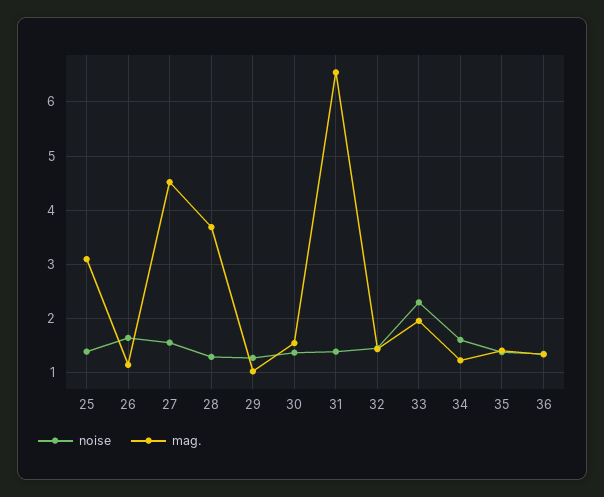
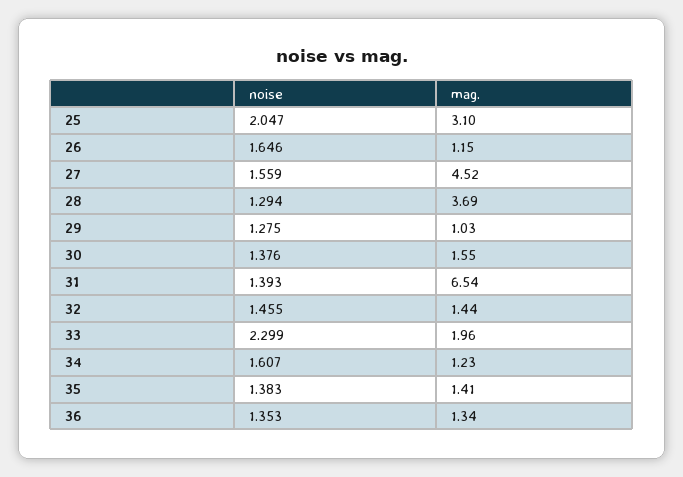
noise, 25: 1.4 -> 2.047

